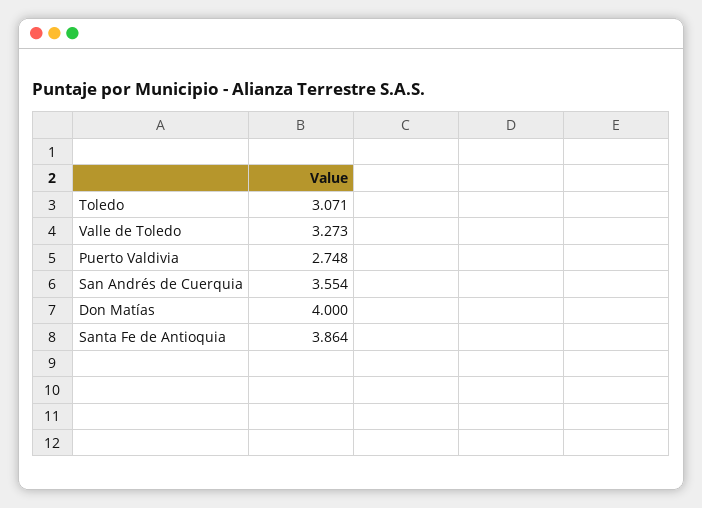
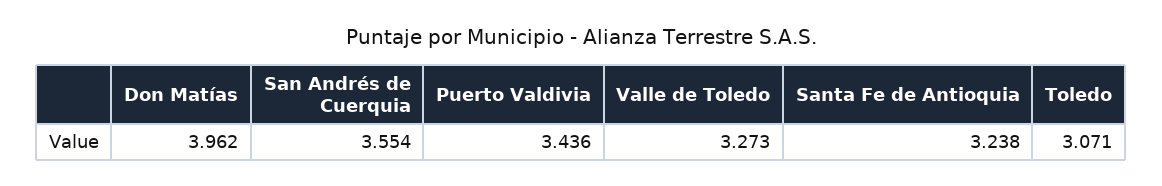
Puerto Valdivia: 2.748 -> 3.436
Don Matías: 4 -> 3.962
Santa Fe de Antioquia: 3.864 -> 3.238

